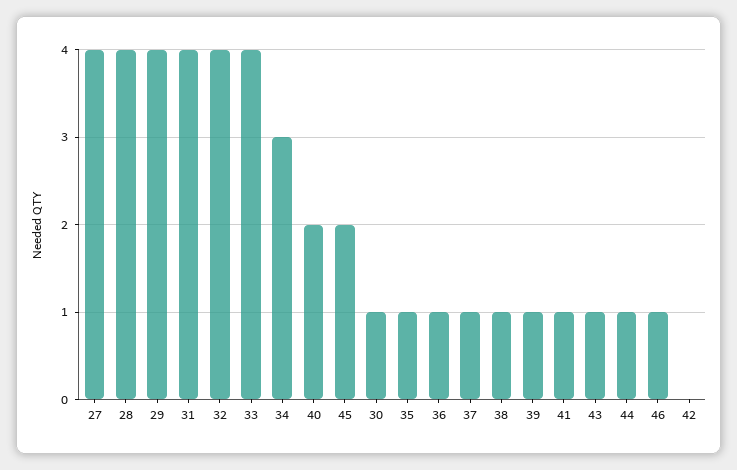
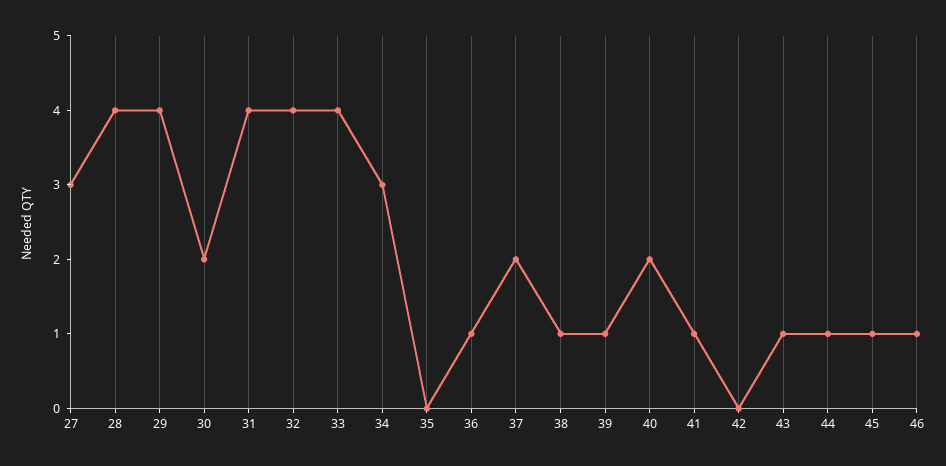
27: 4 -> 3
45: 2 -> 1
30: 1 -> 2
35: 1 -> 0
37: 1 -> 2

